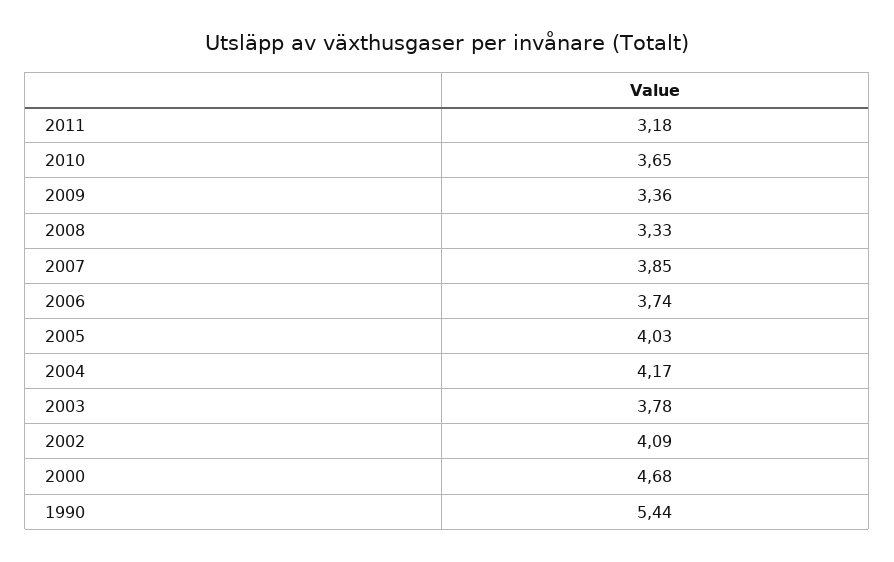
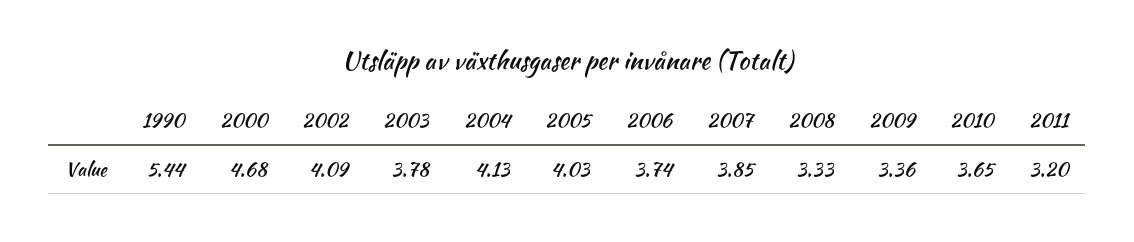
2011: 3.18 -> 3.2
2004: 4.17 -> 4.13

